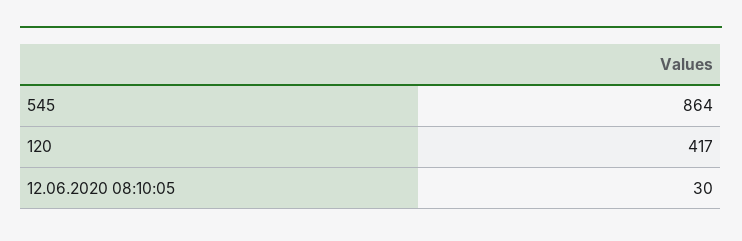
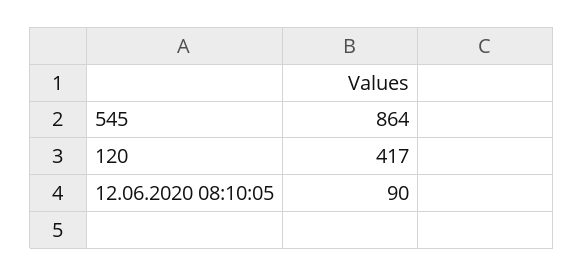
12.06.2020 08:10:05: 30 -> 90

